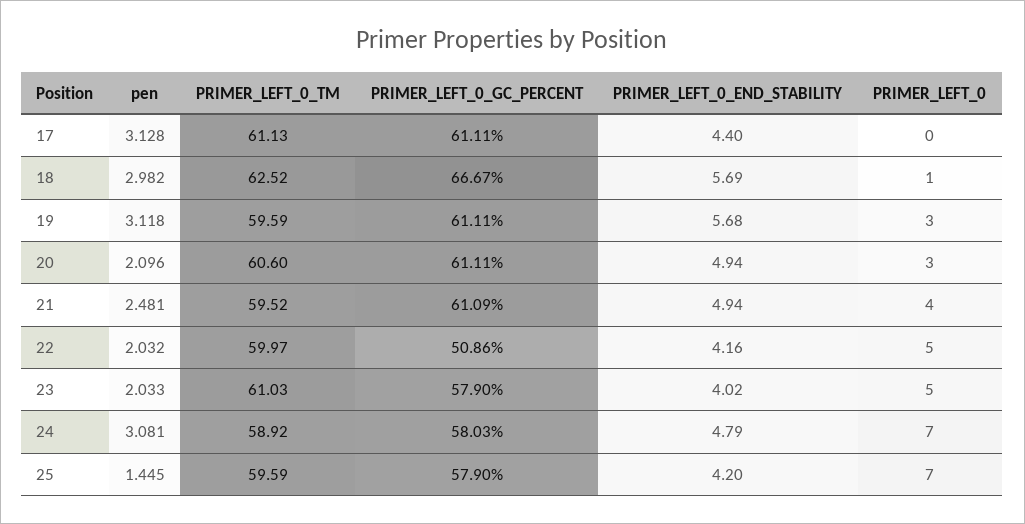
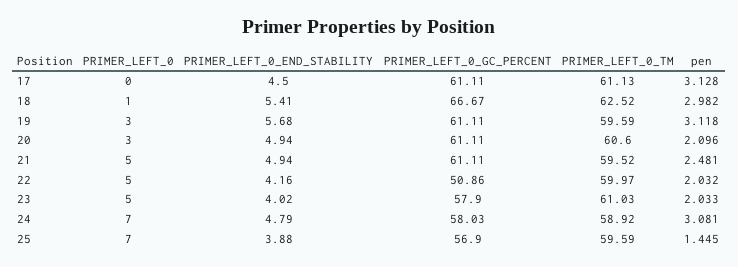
PRIMER_LEFT_0_END_STABILITY, 17: 4.4 -> 4.5
PRIMER_LEFT_0_END_STABILITY, 18: 5.69 -> 5.41
PRIMER_LEFT_0_GC_PERCENT, 21: 61.09 -> 61.11
PRIMER_LEFT_0, 21: 4 -> 5
PRIMER_LEFT_0_GC_PERCENT, 25: 57.9 -> 56.9
PRIMER_LEFT_0_END_STABILITY, 25: 4.2 -> 3.88

